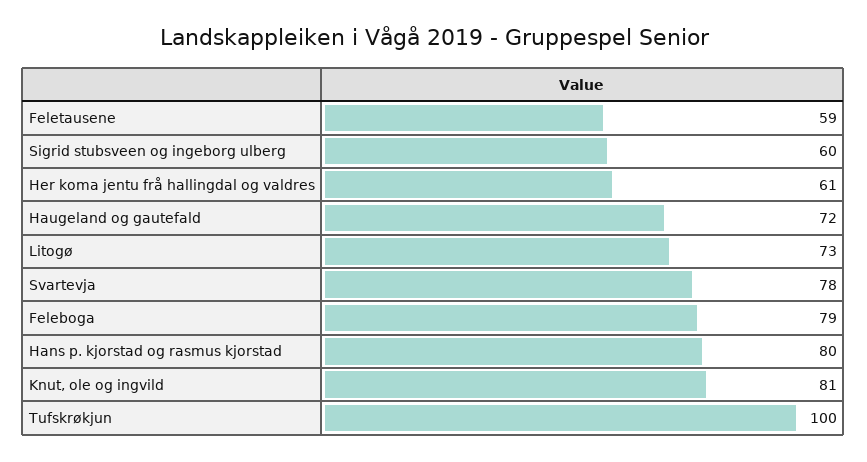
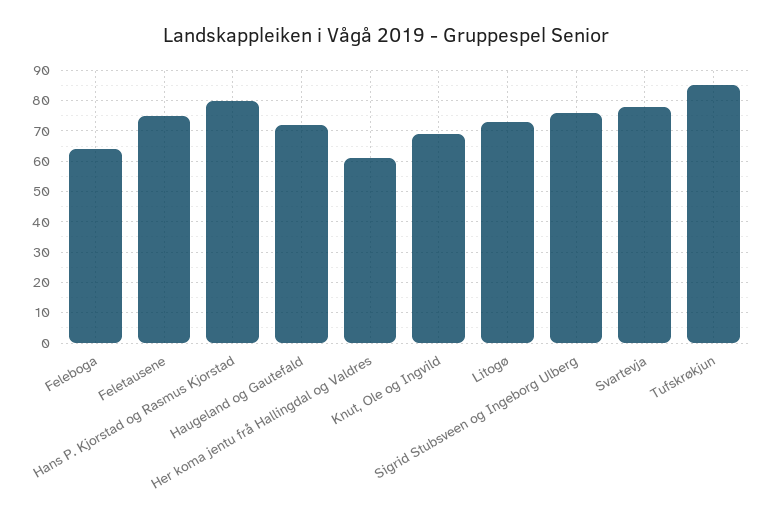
Feletausene: 59 -> 75
Sigrid stubsveen og ingeborg ulberg: 60 -> 75
Feleboga: 79 -> 65
Knut, ole og ingvild: 81 -> 70
Tufskrøkjun: 100 -> 85

